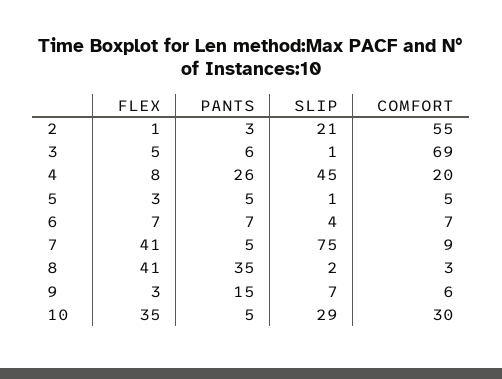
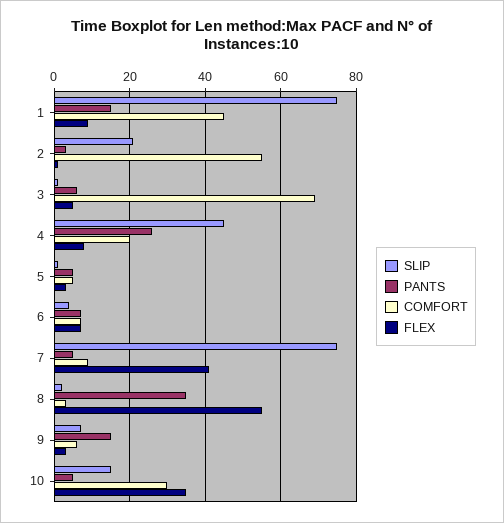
FLEX, 8: 41 -> 55
SLIP, 10: 29 -> 15
SLIP, 1: none -> 75
PANTS, 1: none -> 15
COMFORT, 1: none -> 45
FLEX, 1: none -> 10

